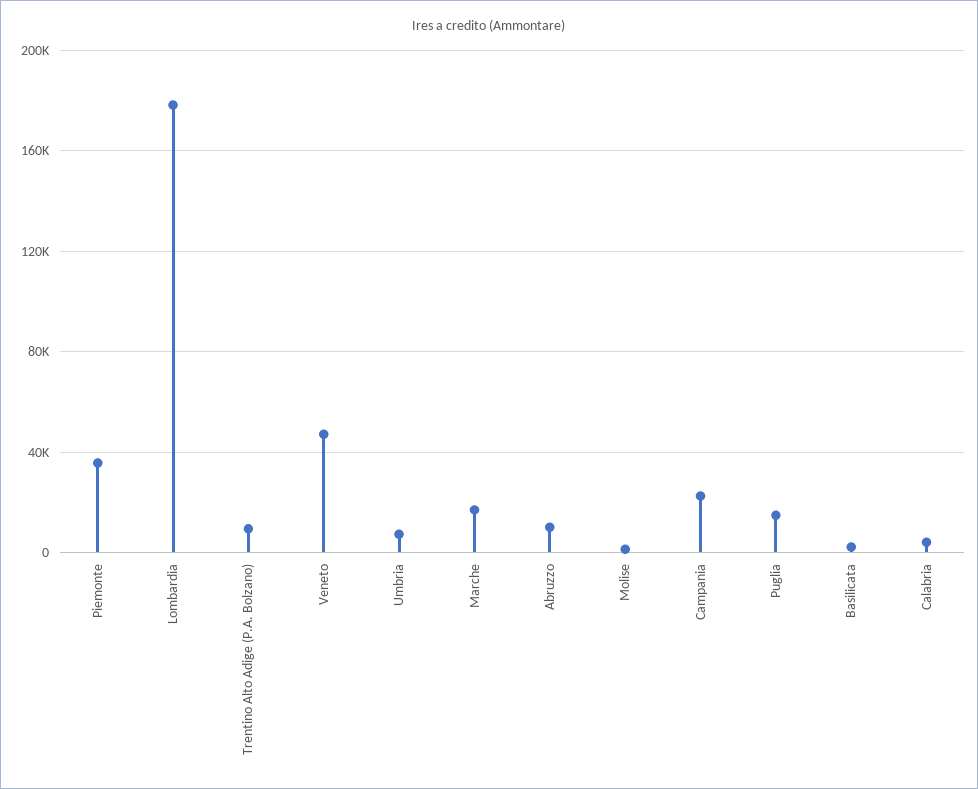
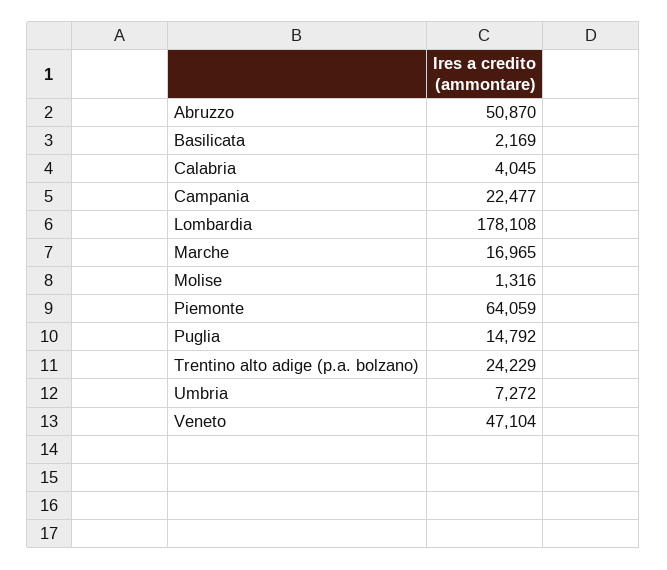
Piemonte: 35000 -> 64059
Trentino Alto Adige (P.A. Bolzano): 10000 -> 24229
Abruzzo: 10000 -> 50870

